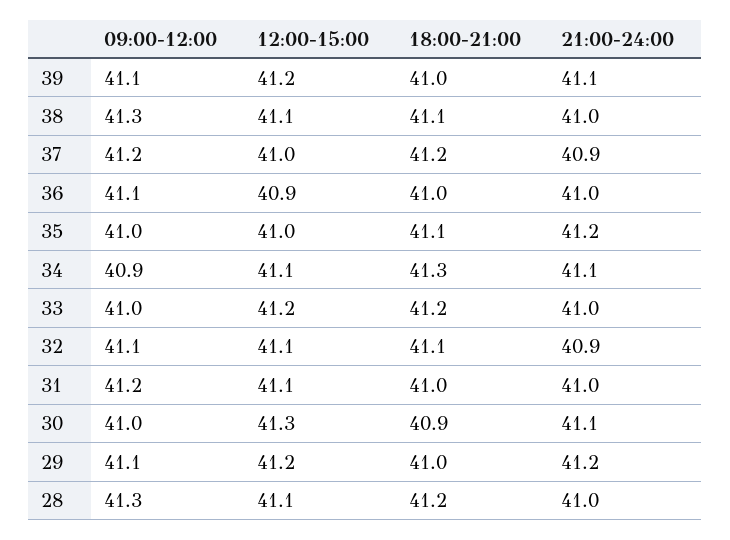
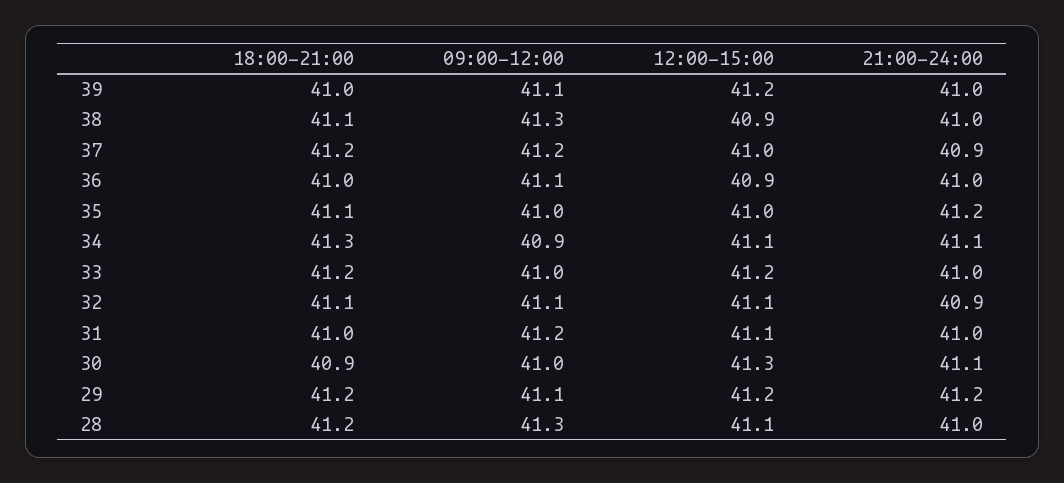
21:00-24:00, 39: 41.1 -> 41
12:00-15:00, 38: 41.1 -> 40.9
18:00-21:00, 29: 41 -> 41.2

